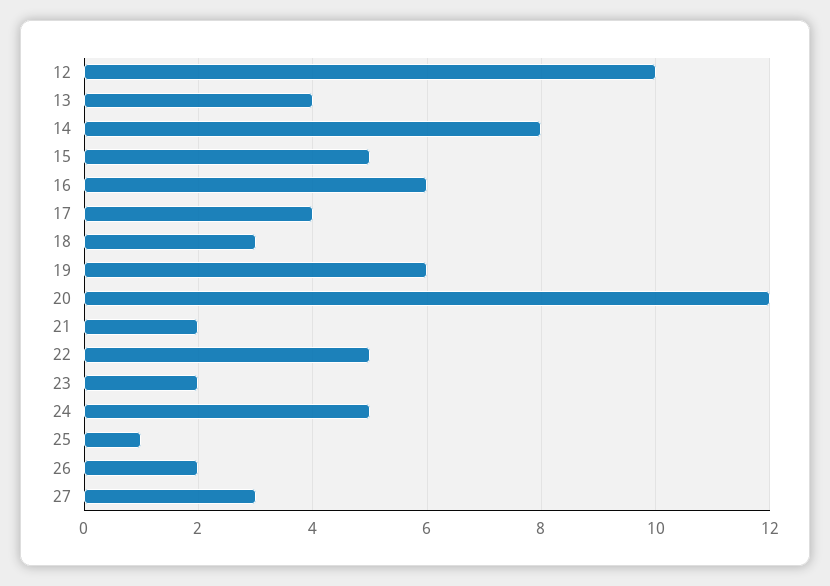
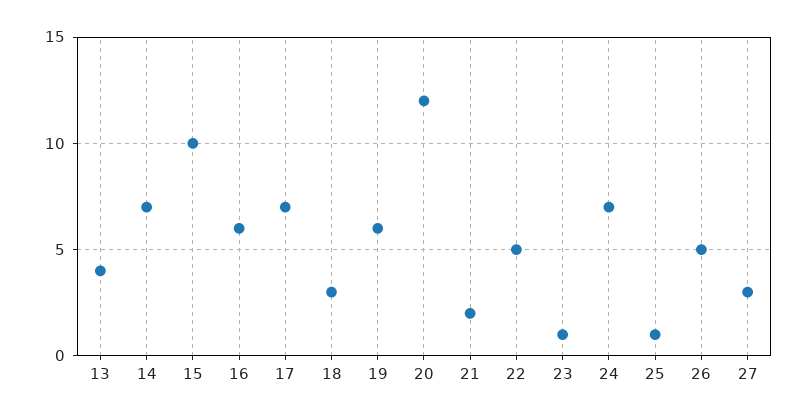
12: 10 -> none
14: 8 -> 7
15: 5 -> 10
17: 4 -> 7
23: 2 -> 1
24: 5 -> 7
26: 2 -> 5

